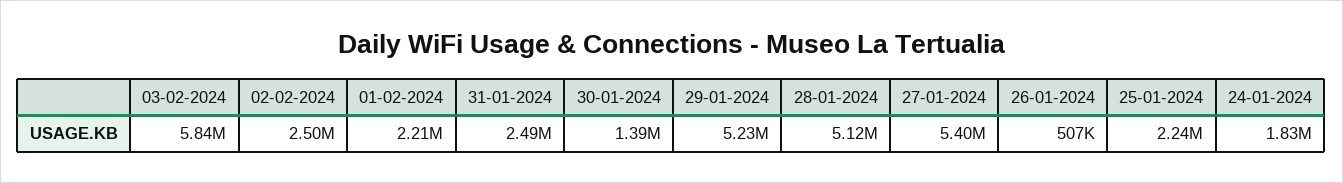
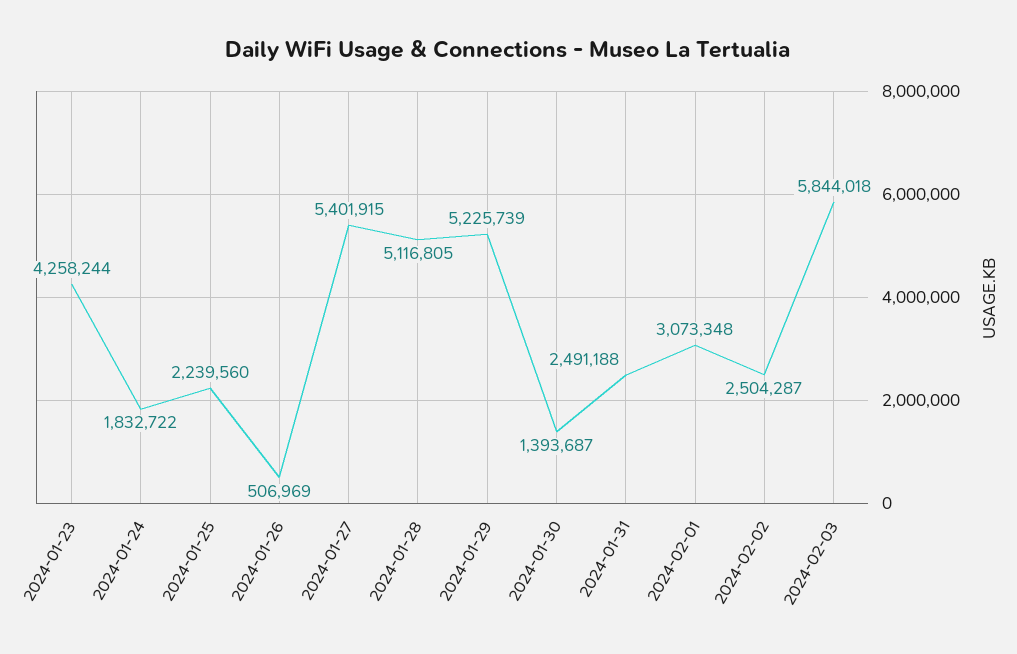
01-02-2024: 2210000 -> 3073348
2024-01-23: none -> 4258244

